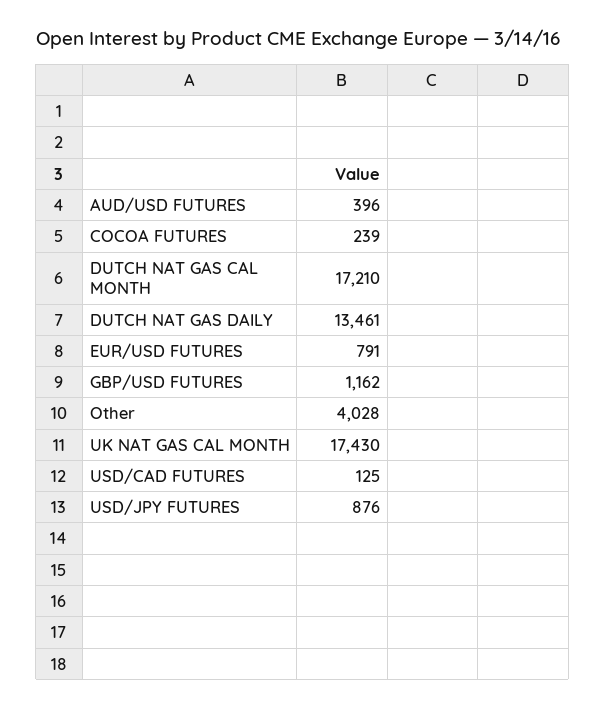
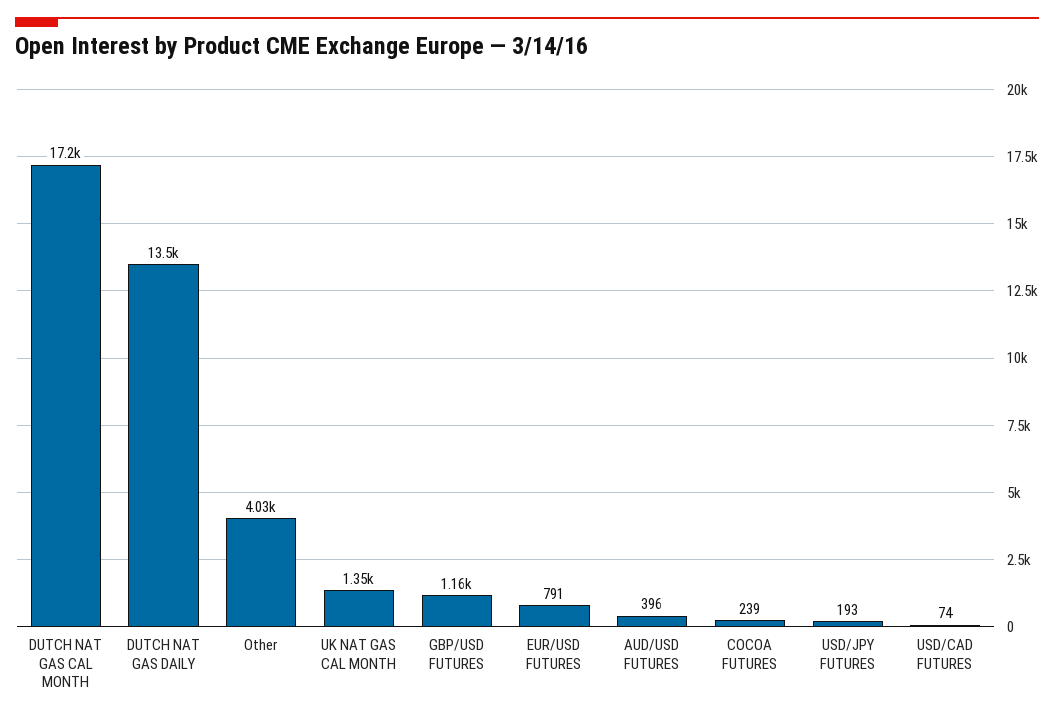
UK NAT GAS CAL MONTH: 17430 -> 1350
USD/CAD FUTURES: 125 -> 74
USD/JPY FUTURES: 876 -> 193

